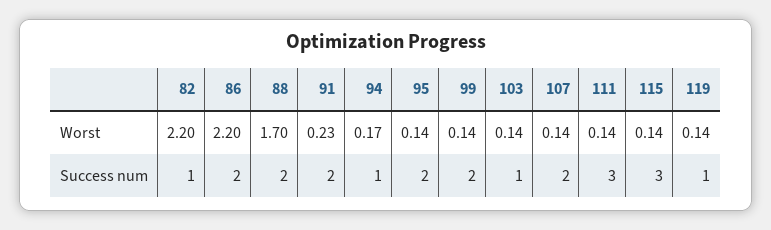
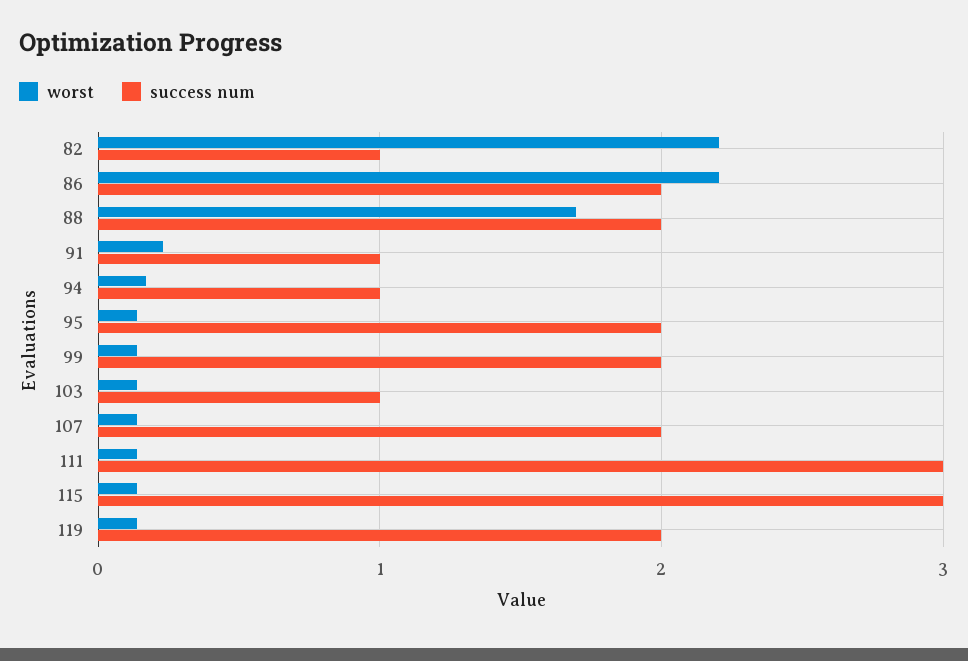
Success num, 91: 2 -> 1
Success num, 119: 1 -> 2

